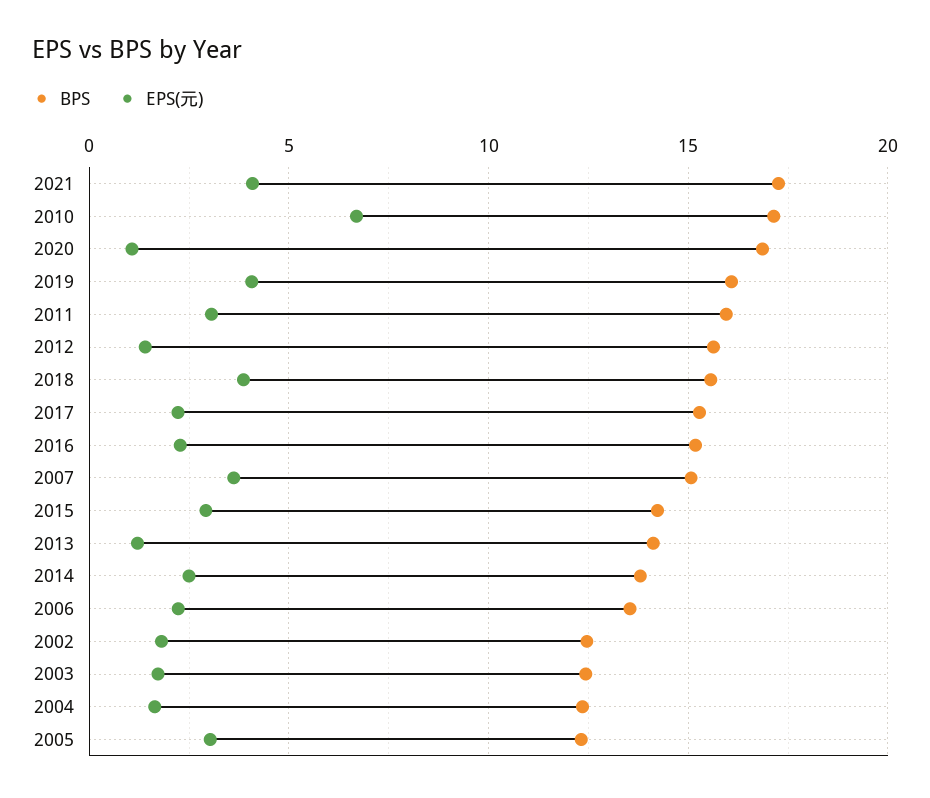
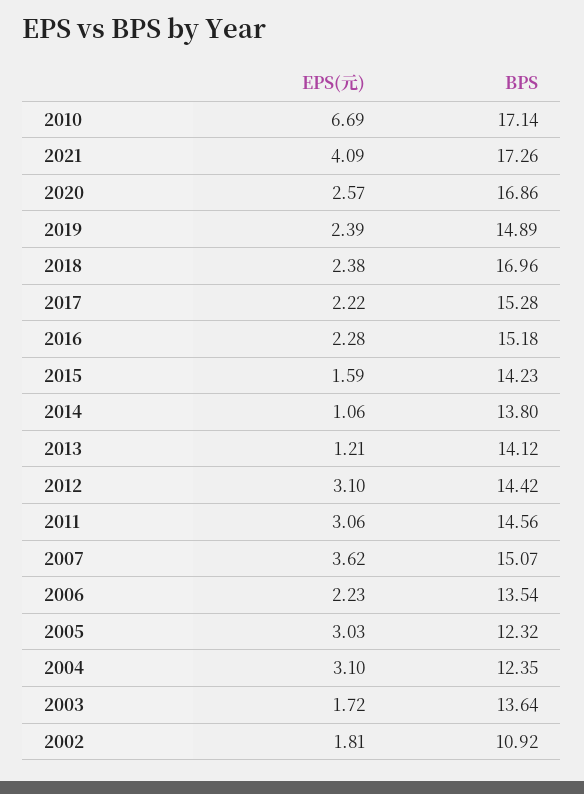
EPS(元), 2020: 1 -> 2.57
BPS, 2019: 16 -> 14.89
EPS(元), 2019: 4 -> 2.39
BPS, 2011: 16 -> 14.56
BPS, 2012: 15.5 -> 14.42
EPS(元), 2012: 1.5 -> 3.1
BPS, 2018: 15.5 -> 16.96
EPS(元), 2018: 4 -> 2.38
EPS(元), 2015: 3 -> 1.59
EPS(元), 2014: 2.5 -> 1.06
BPS, 2002: 12.5 -> 10.92
BPS, 2003: 12.5 -> 13.64
EPS(元), 2004: 1.5 -> 3.1

